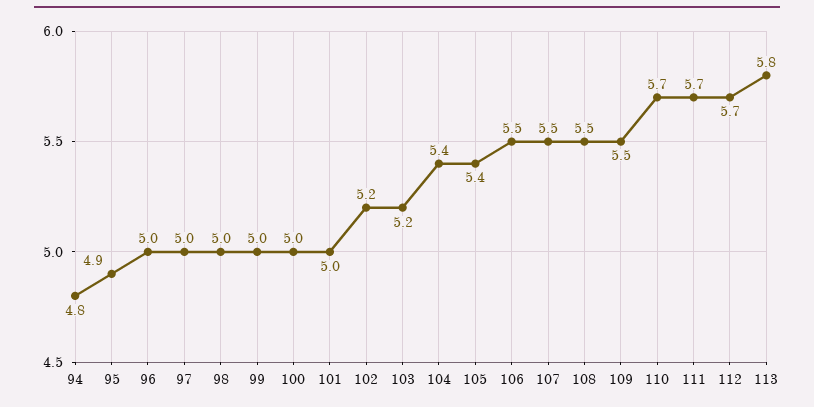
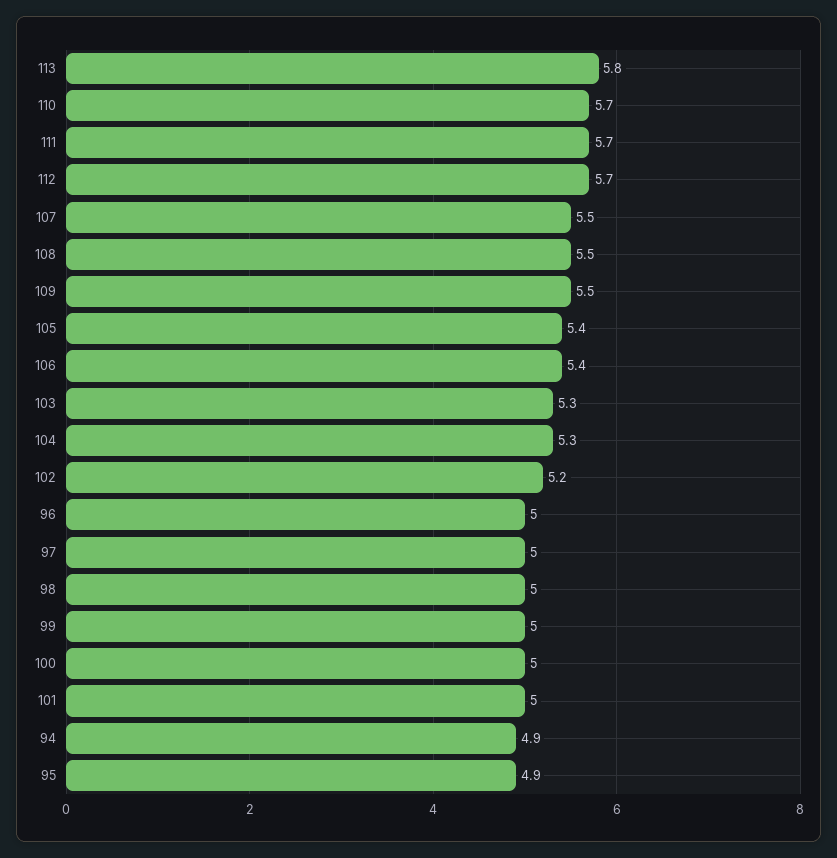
94: 4.8 -> 4.9
103: 5.2 -> 5.3
104: 5.4 -> 5.3
106: 5.5 -> 5.4

